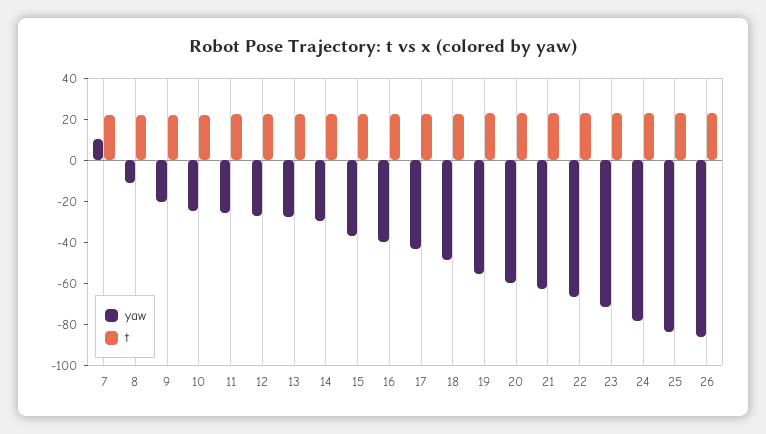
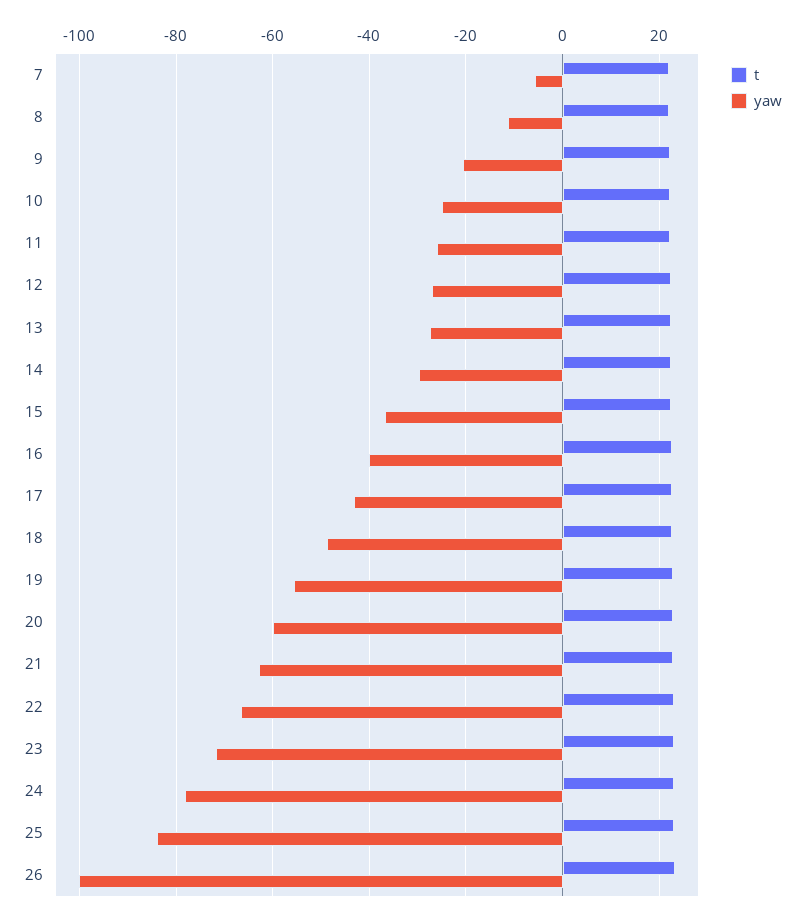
yaw, 7: 10 -> -6
yaw, 26: -85 -> -100

